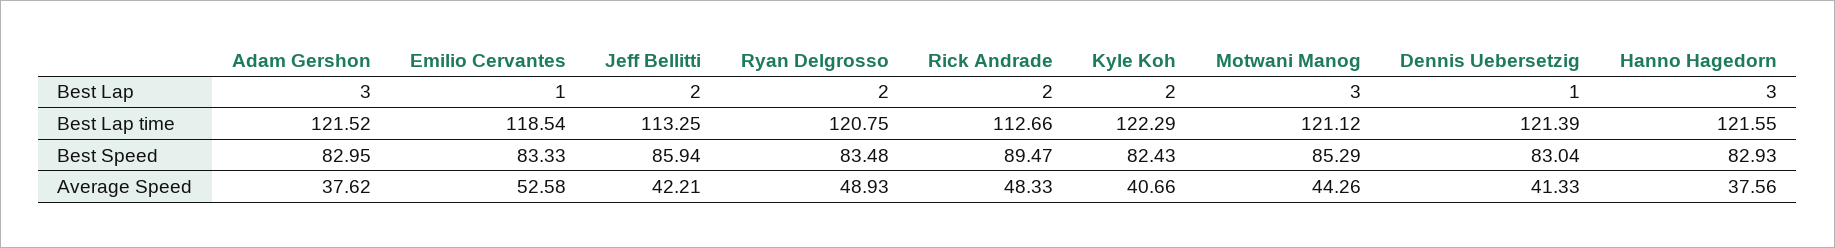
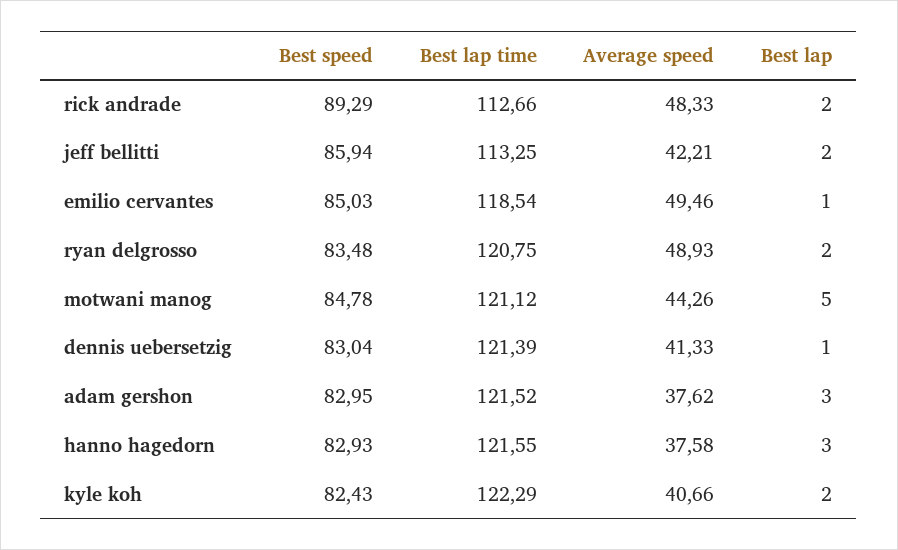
Motwani Manog, Best Lap: 3 -> 5
Emilio Cervantes, Best Speed: 83.33 -> 85.03
Rick Andrade, Best Speed: 89.47 -> 89.29
Motwani Manog, Best Speed: 85.29 -> 84.78
Emilio Cervantes, Average Speed: 52.58 -> 49.46
Hanno Hagedorn, Average Speed: 37.56 -> 37.58

